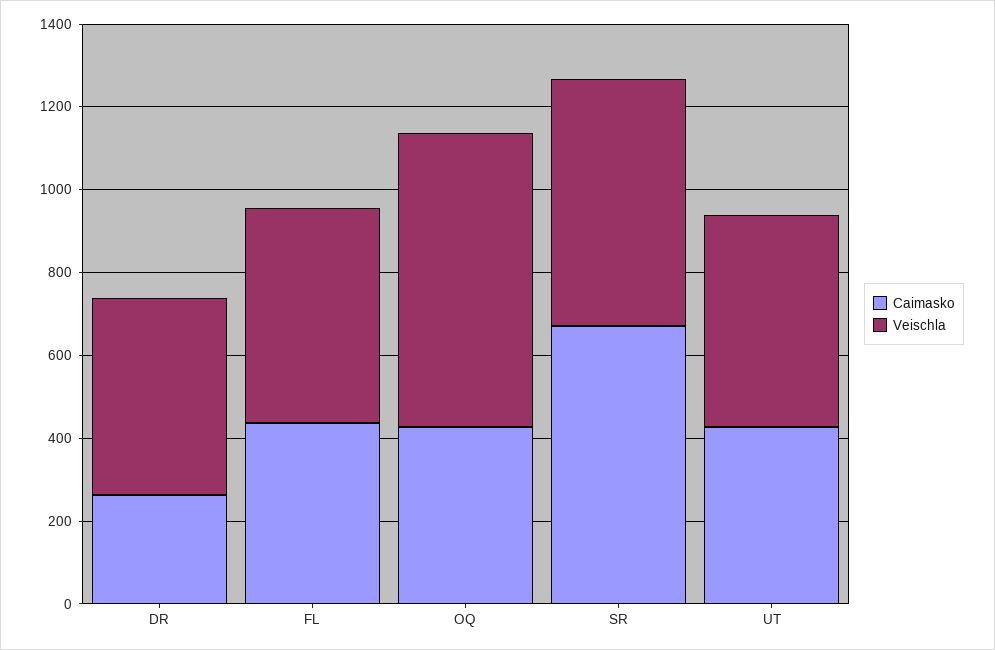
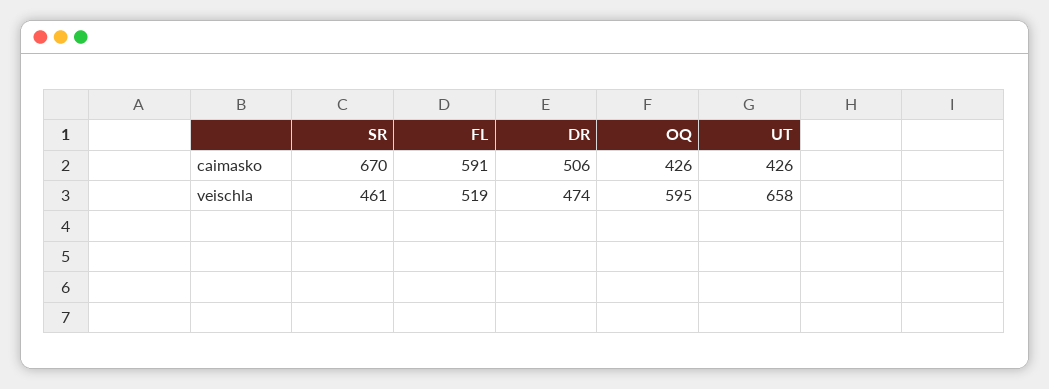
Caimasko, DR: 250 -> 506
Caimasko, FL: 450 -> 591
Veischla, OQ: 700 -> 595
Veischla, SR: 600 -> 461
Veischla, UT: 500 -> 658

